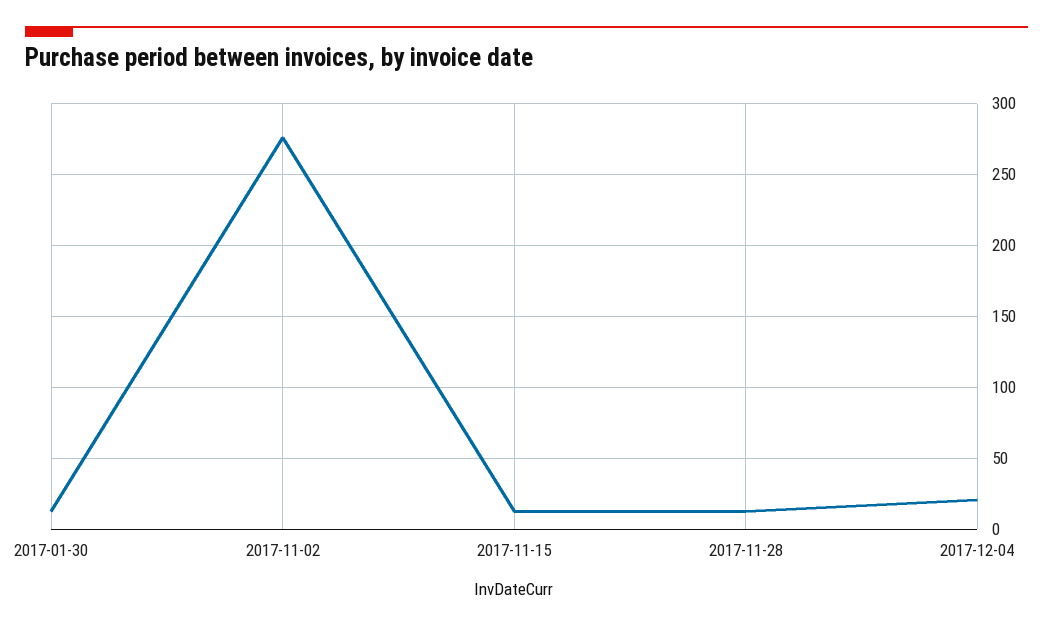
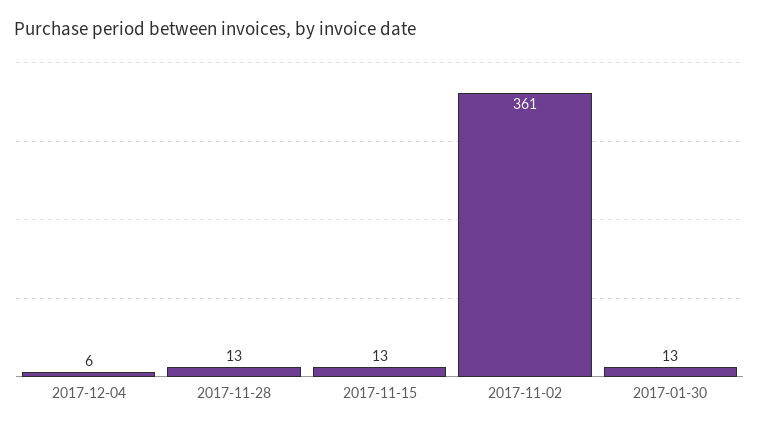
2017-11-02: 275 -> 361
2017-12-04: 20 -> 6

